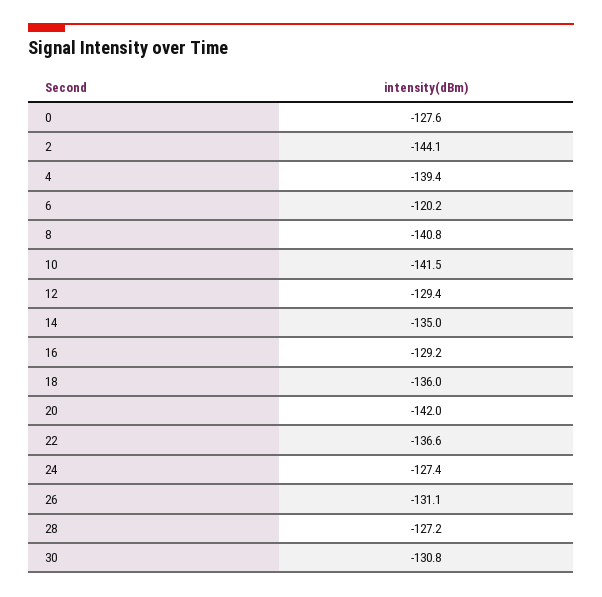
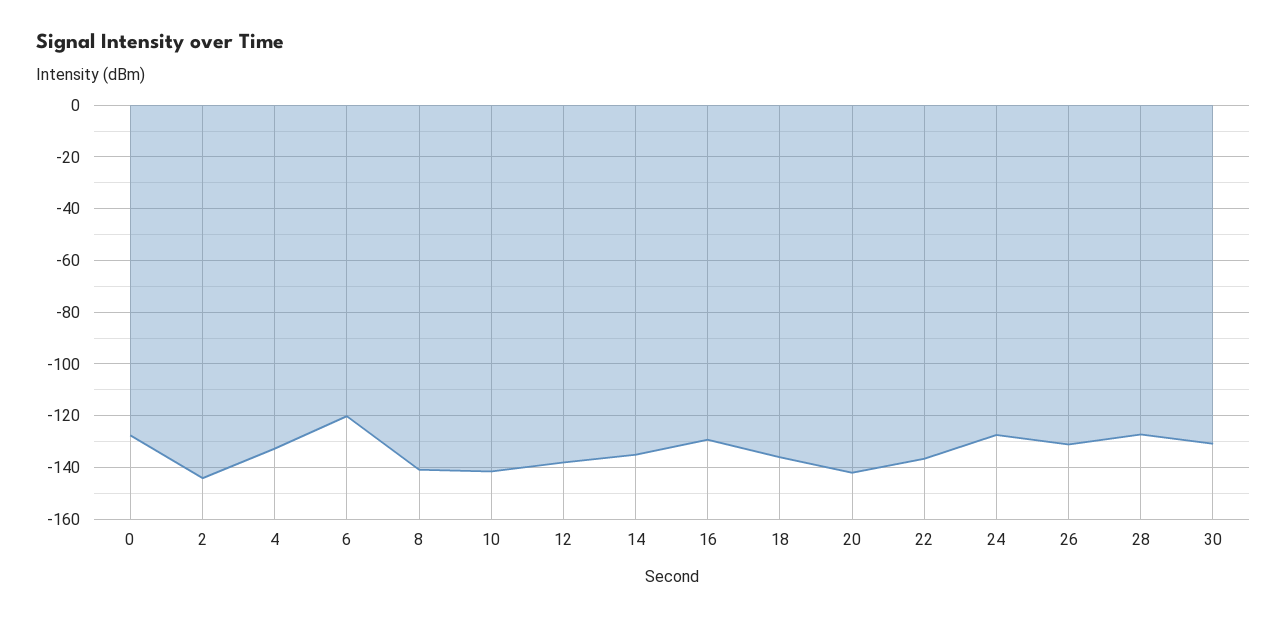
4: -139.4 -> -132.5
12: -129.4 -> -137.5

